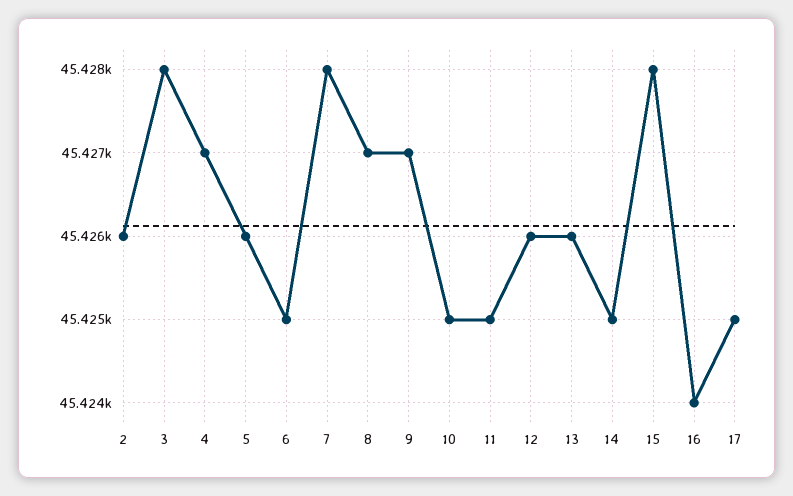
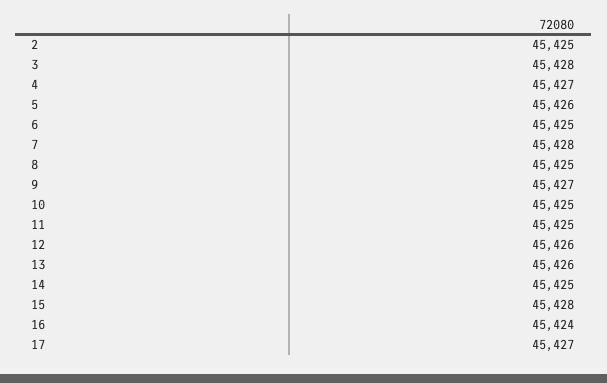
2: 45426 -> 45425
8: 45427 -> 45425
17: 45425 -> 45427

